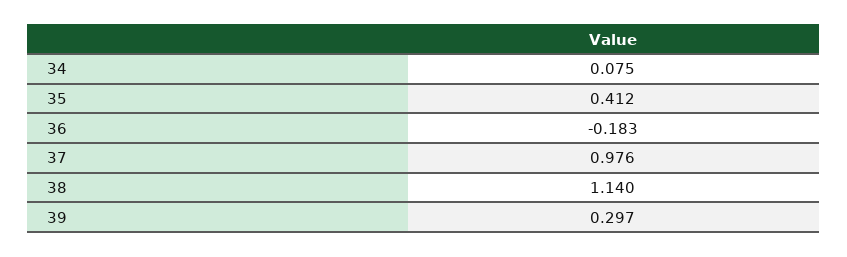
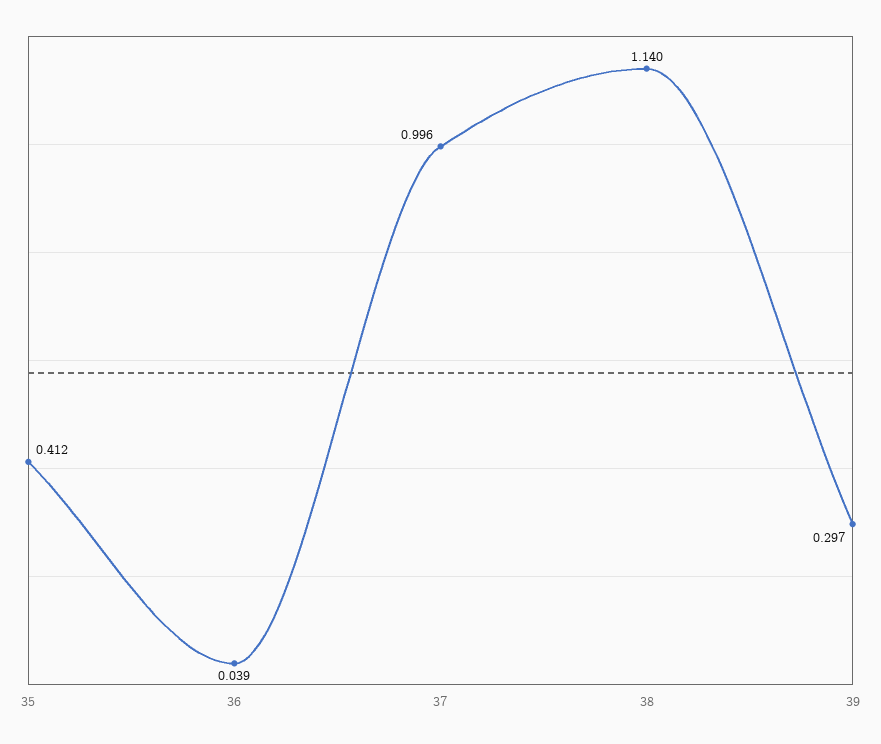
34: 0.075 -> none
36: -0.183 -> 0.039
37: 0.976 -> 0.996

